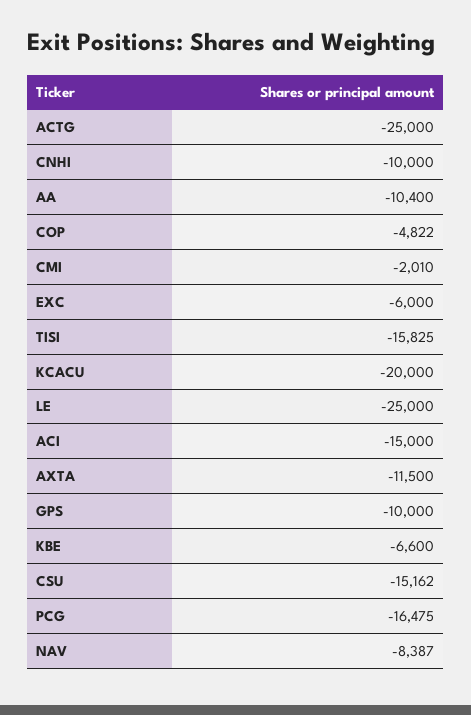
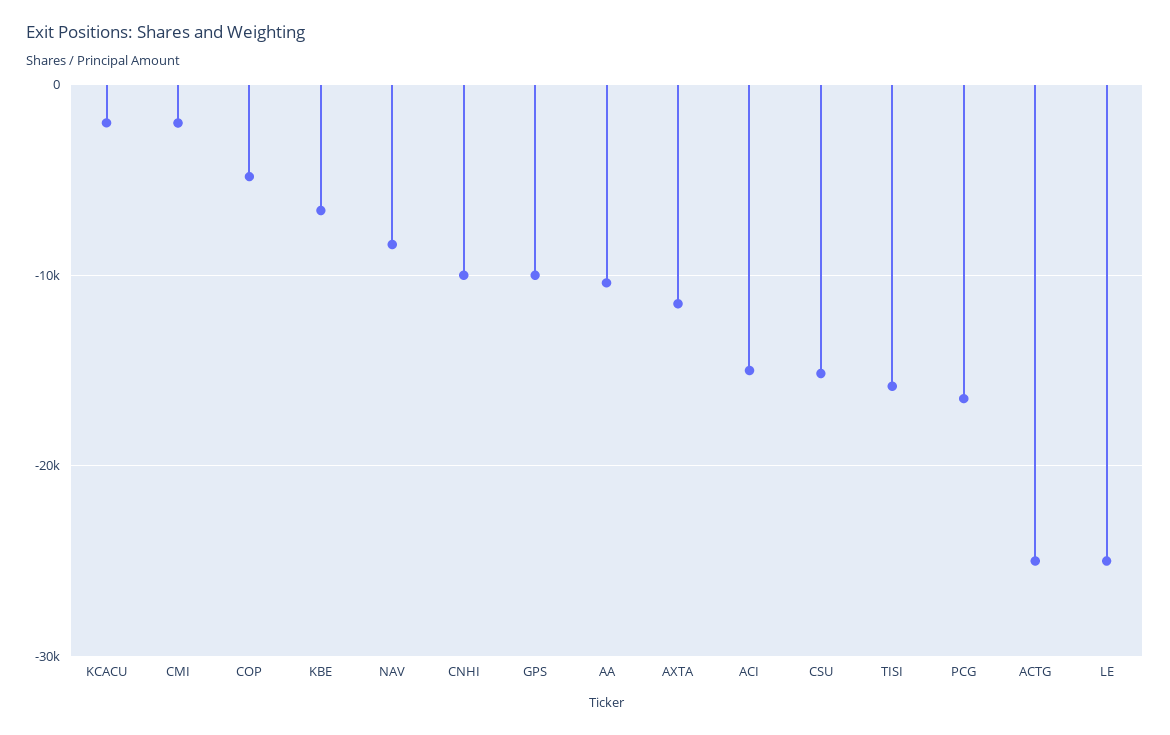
EXC: -6000 -> none
KCACU: -20000 -> -2000

